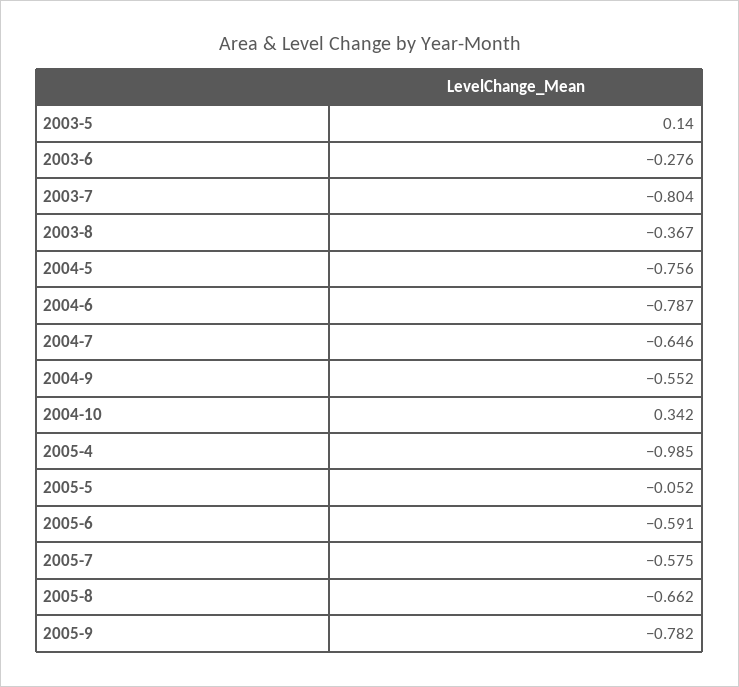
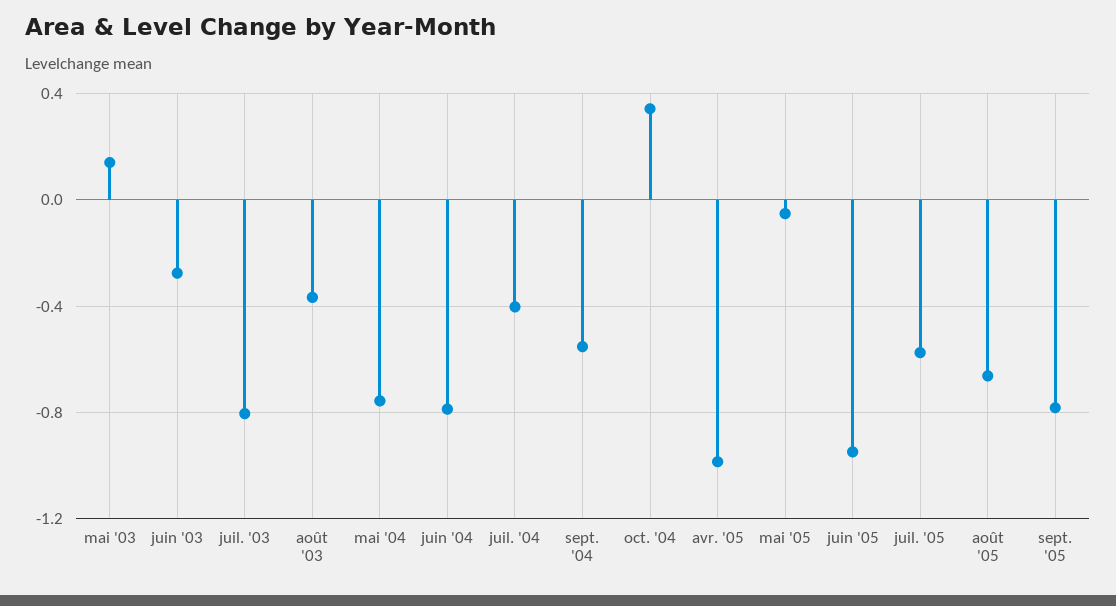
2004-7: -0.646 -> -0.4
2005-6: -0.591 -> -0.95

